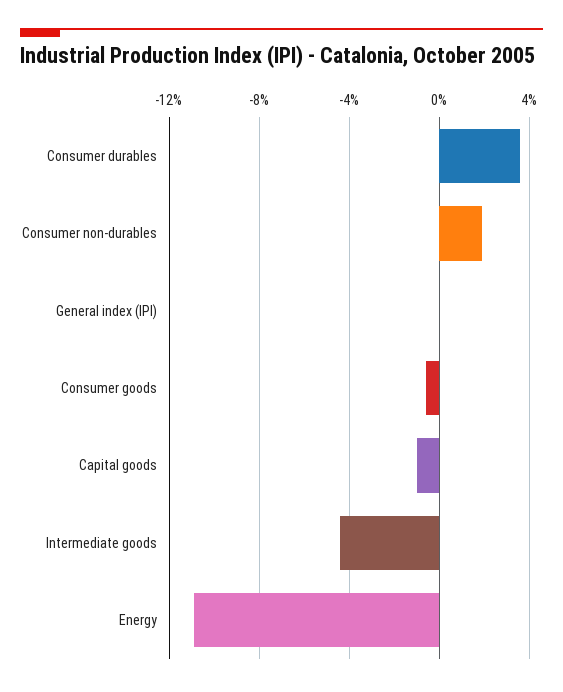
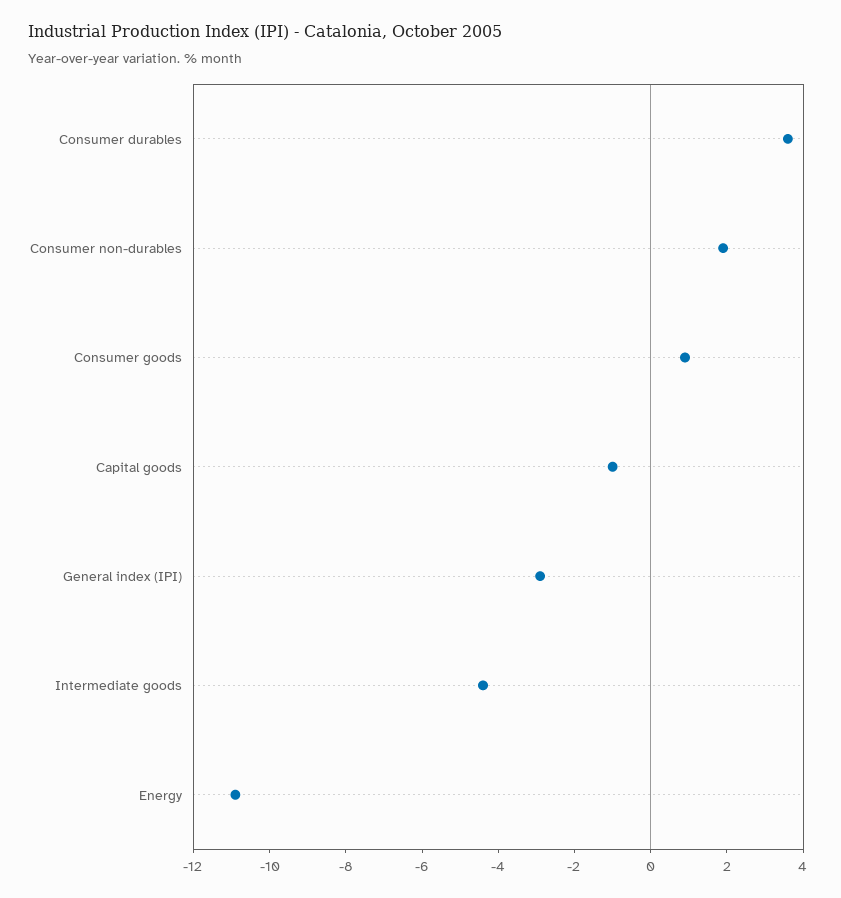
General index (IPI): 0 -> -3
Consumer goods: -0.5 -> 1

